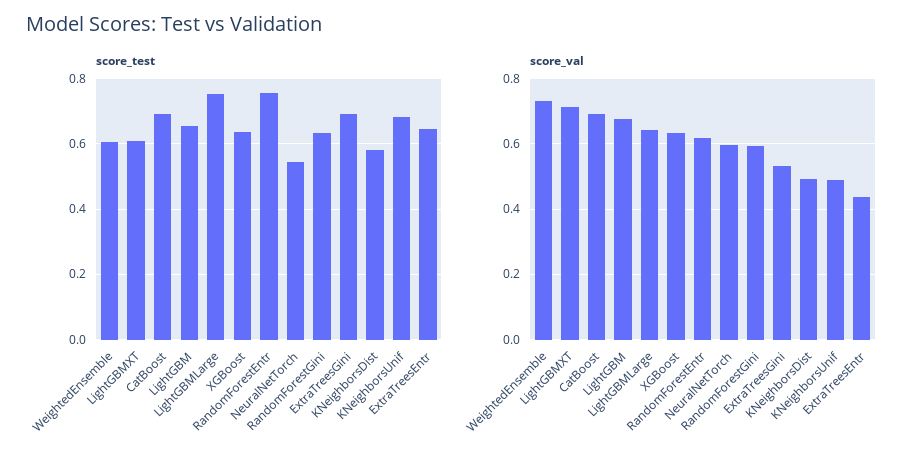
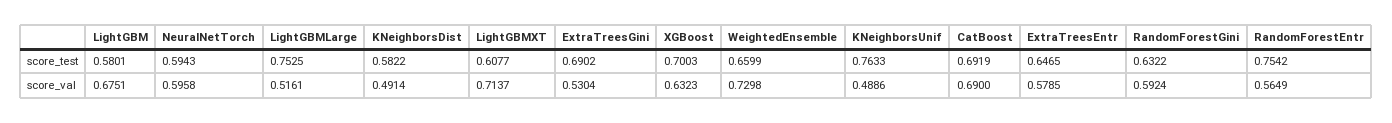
score_test, WeightedEnsemble: 0.6 -> 0.6599
score_test, LightGBM: 0.66 -> 0.5801
score_test, XGBoost: 0.64 -> 0.7003
score_test, NeuralNetTorch: 0.54 -> 0.5943
score_test, KNeighborsUnif: 0.68 -> 0.7633
score_val, LightGBMLarge: 0.64 -> 0.5161
score_val, RandomForestEntr: 0.62 -> 0.5649
score_val, ExtraTreesEntr: 0.44 -> 0.5785

